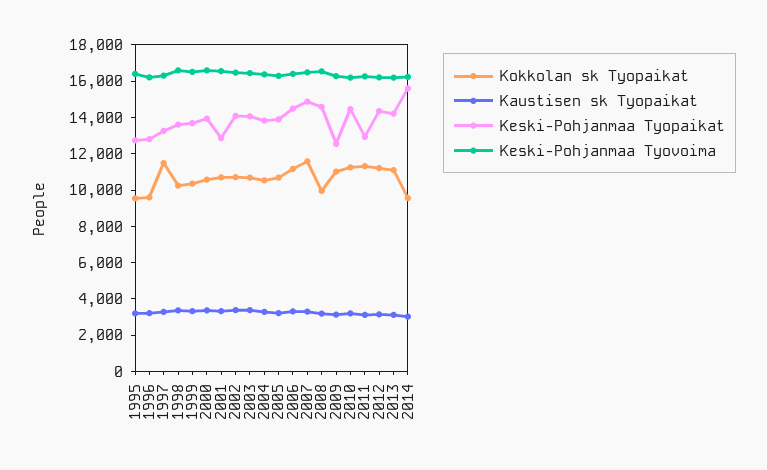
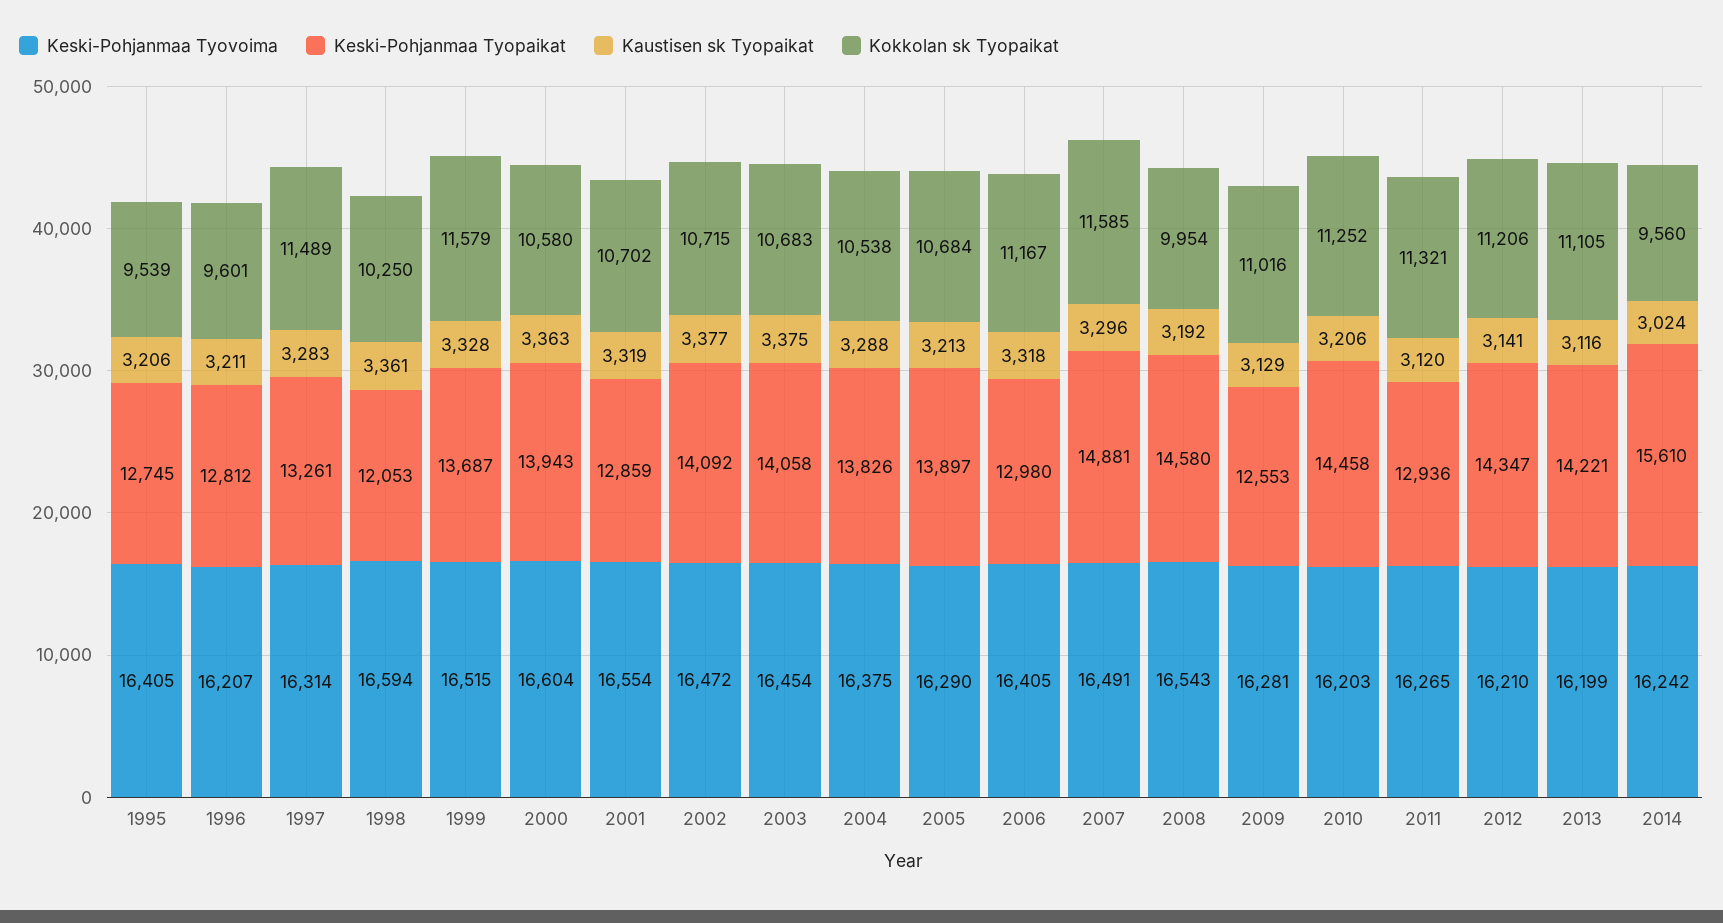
Keski-Pohjanmaa Tyopaikat, 1998: 13500 -> 12053
Kokkolan sk Tyopaikat, 1999: 10500 -> 11579
Keski-Pohjanmaa Tyopaikat, 2006: 14500 -> 12980

